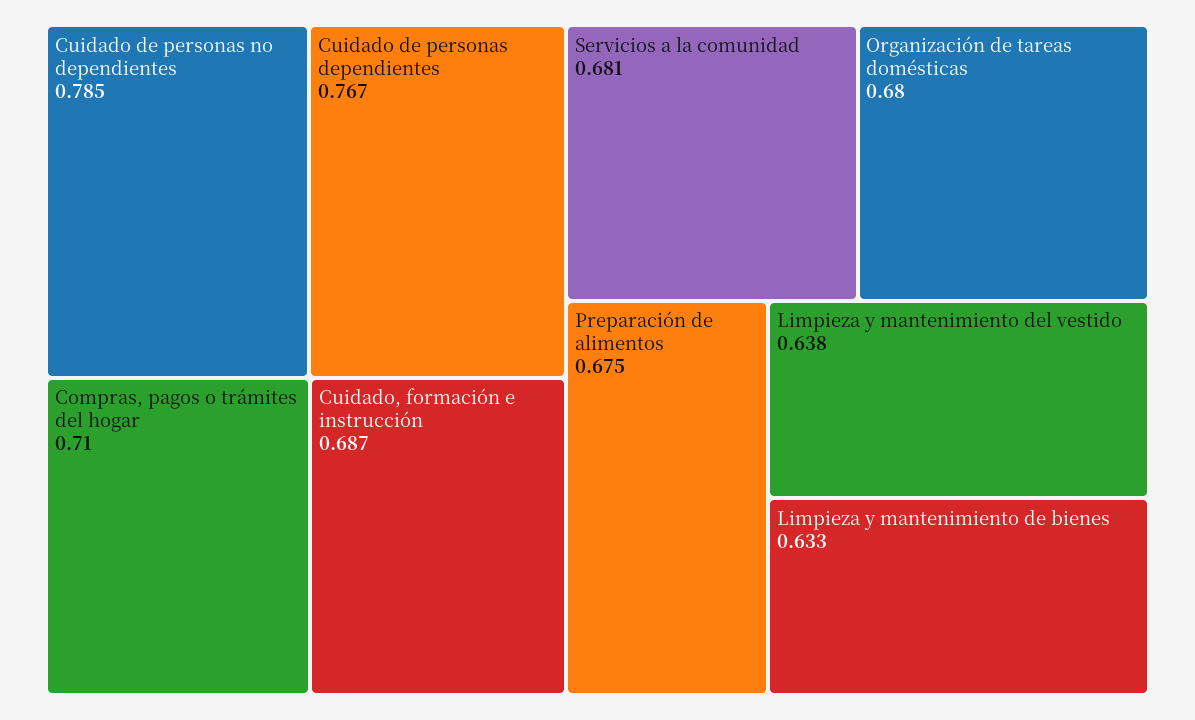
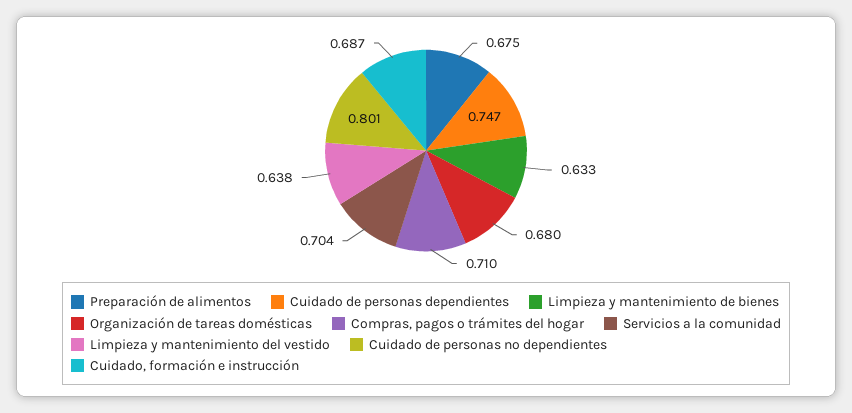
Cuidado de personas no dependientes: 0.785 -> 0.801
Cuidado de personas dependientes: 0.767 -> 0.747
Servicios a la comunidad: 0.681 -> 0.704

